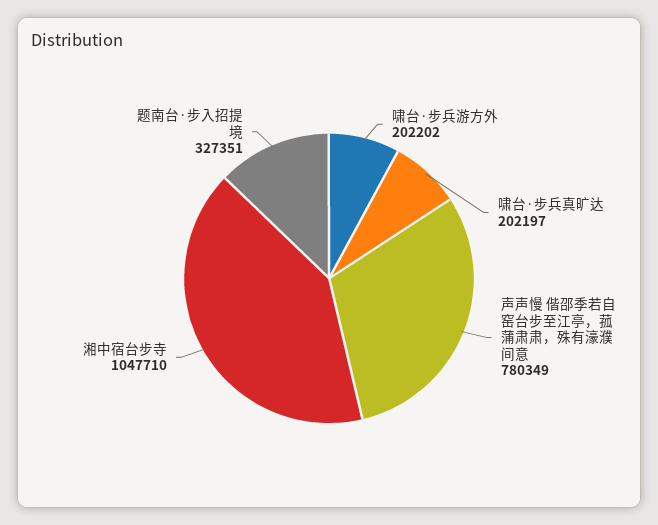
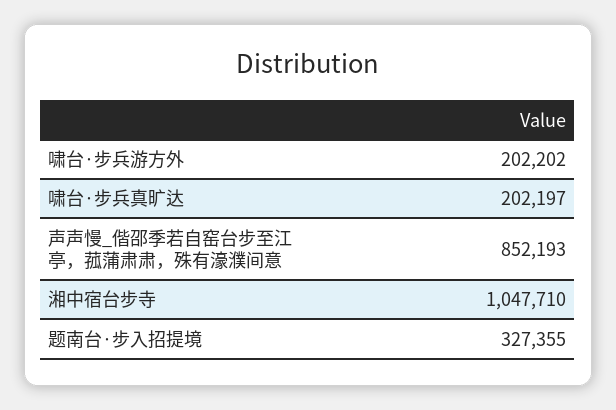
声声慢 偕邵季若自窑台步至江亭，菰蒲肃肃，殊有濠濮间意: 780349 -> 852193
题南台·步入招提境: 327351 -> 327355

